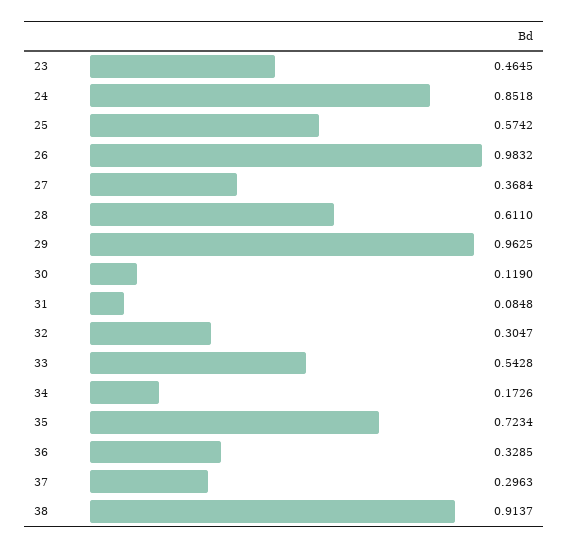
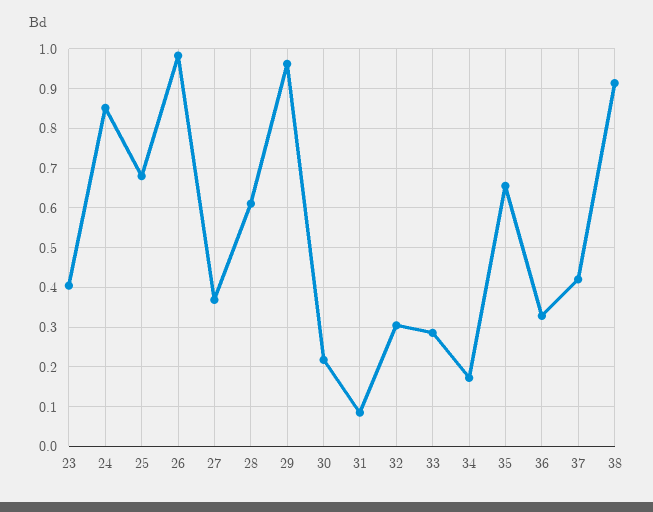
23: 0.4645 -> 0.4
25: 0.5742 -> 0.68
30: 0.119 -> 0.22
33: 0.5428 -> 0.28
35: 0.7234 -> 0.66
37: 0.2963 -> 0.42

